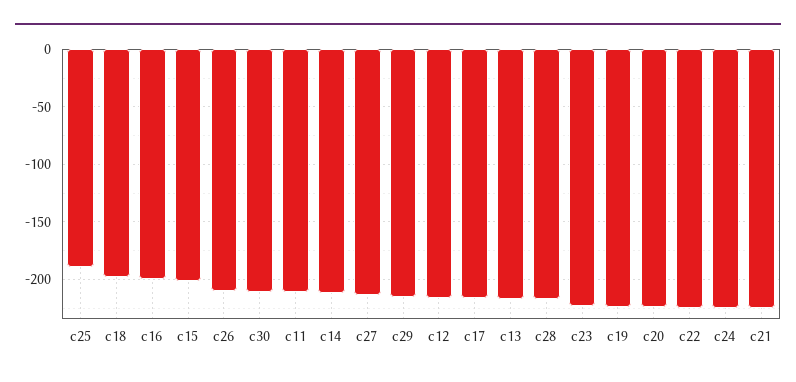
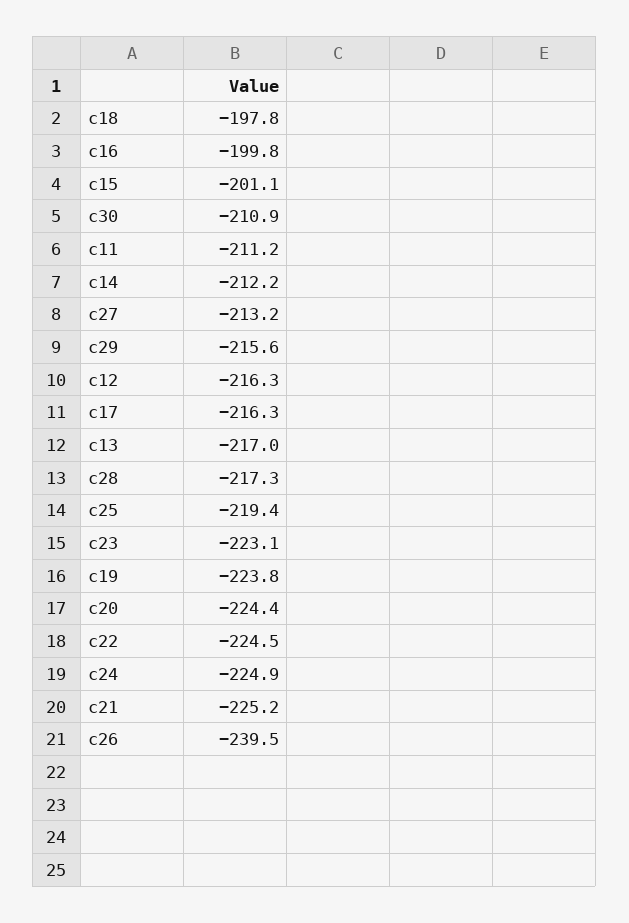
c25: -190 -> -219.4
c26: -210 -> -239.5

